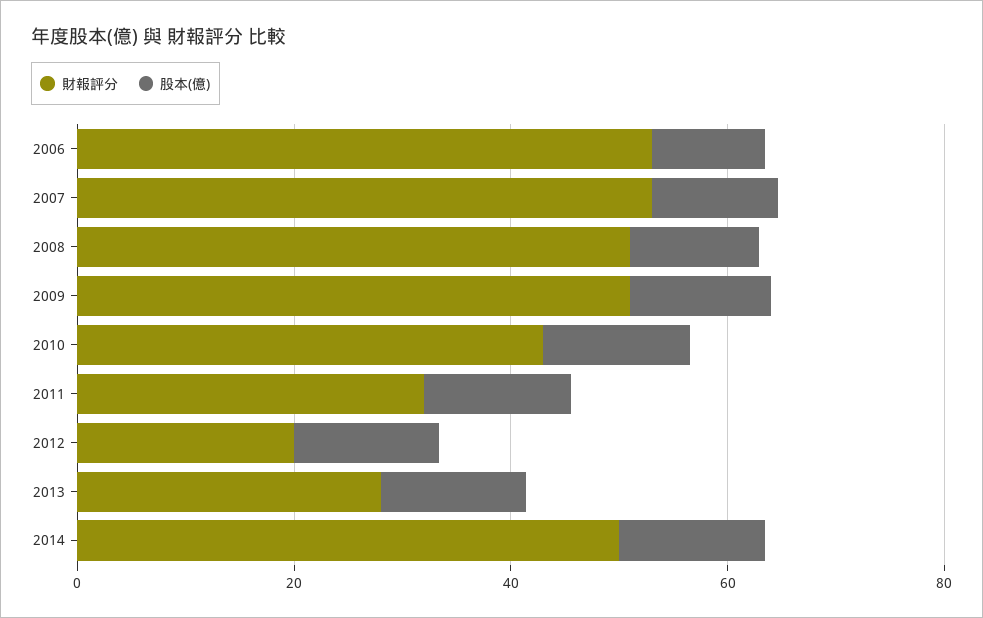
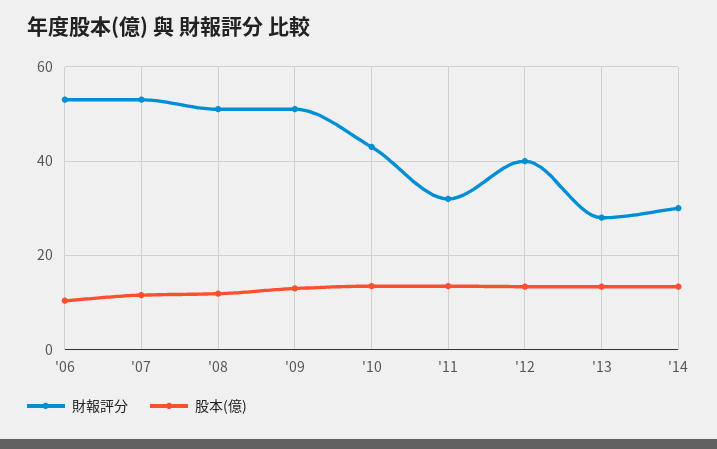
財報評分, 2012: 20 -> 40
財報評分, 2014: 50 -> 30

